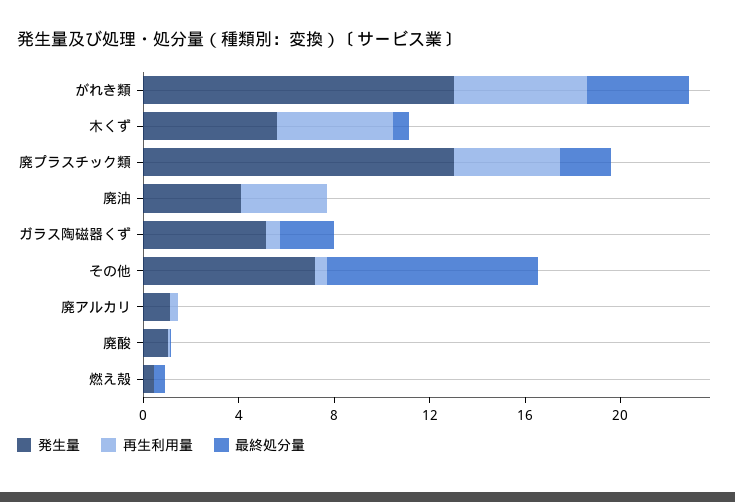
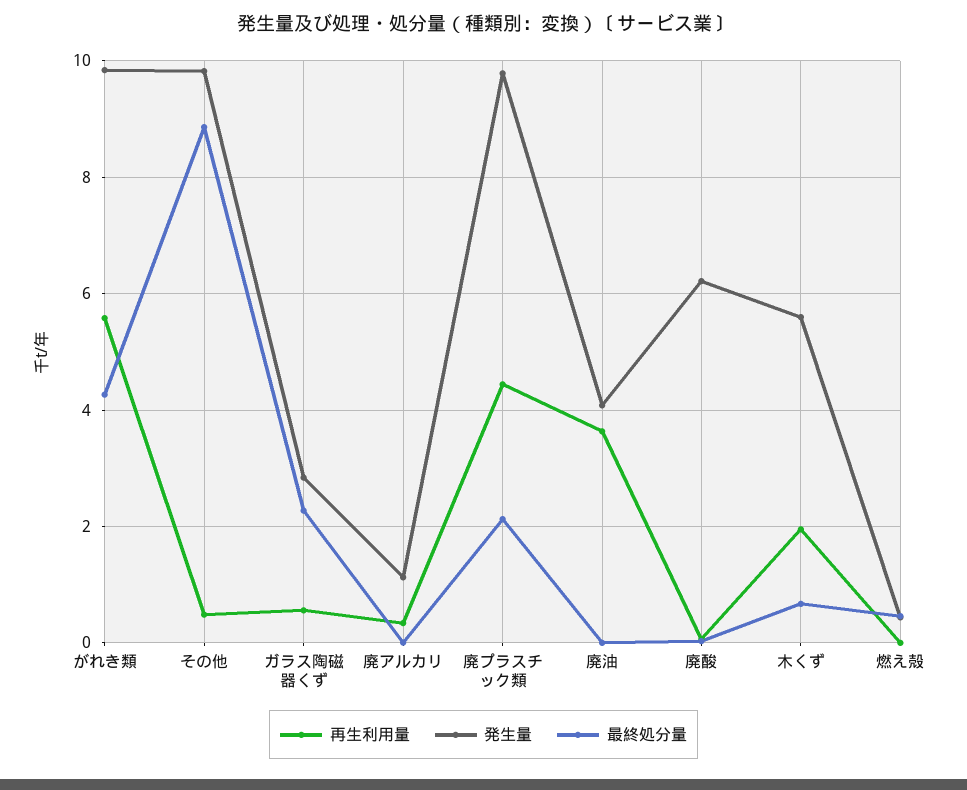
発生量, がれき類: 13 -> 9.8
再生利用量, 木くず: 5 -> 2
発生量, 廃プラスチック類: 13 -> 9.8
発生量, ガラス陶磁器くず: 5 -> 2.8
発生量, その他: 7 -> 9.8
発生量, 廃酸: 1 -> 6.2

